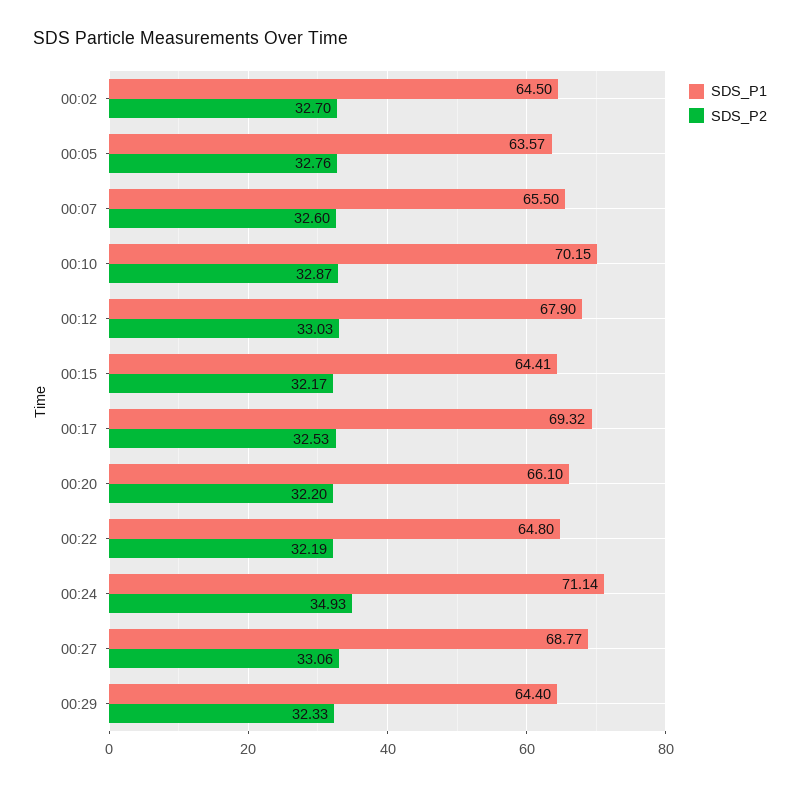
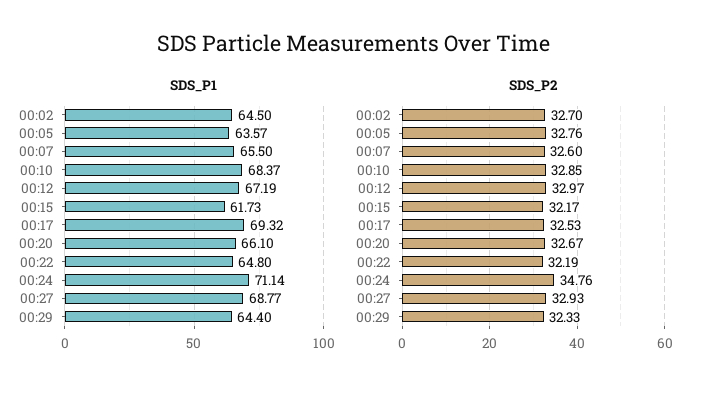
SDS_P1, 00:10: 70.15 -> 68.37
SDS_P2, 00:10: 32.87 -> 32.85
SDS_P1, 00:12: 67.9 -> 67.19
SDS_P2, 00:12: 33.03 -> 32.97
SDS_P1, 00:15: 64.41 -> 61.73
SDS_P2, 00:20: 32.2 -> 32.67
SDS_P2, 00:24: 34.93 -> 34.76
SDS_P2, 00:27: 33.06 -> 32.93

